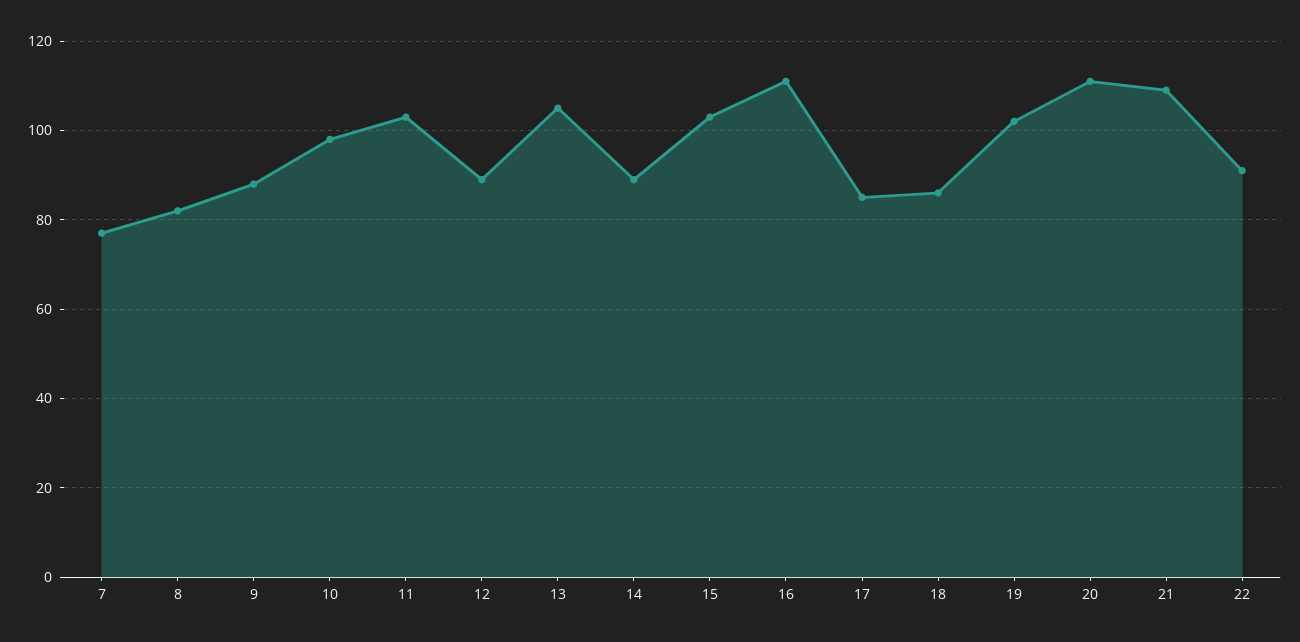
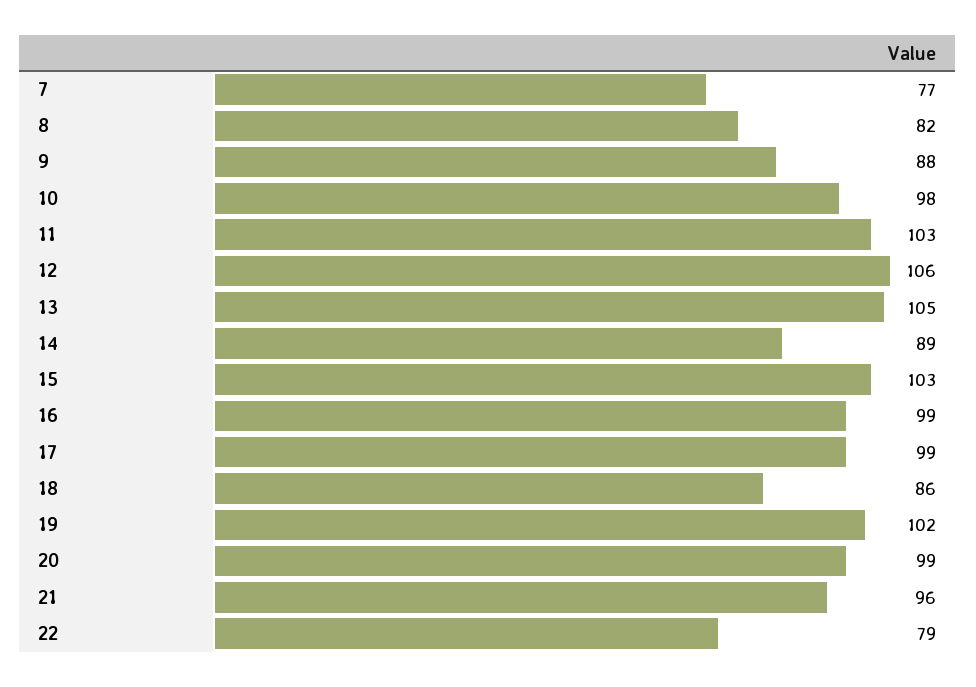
12: 90 -> 106
16: 110 -> 99
17: 85 -> 99
20: 110 -> 99
21: 110 -> 96
22: 90 -> 79

